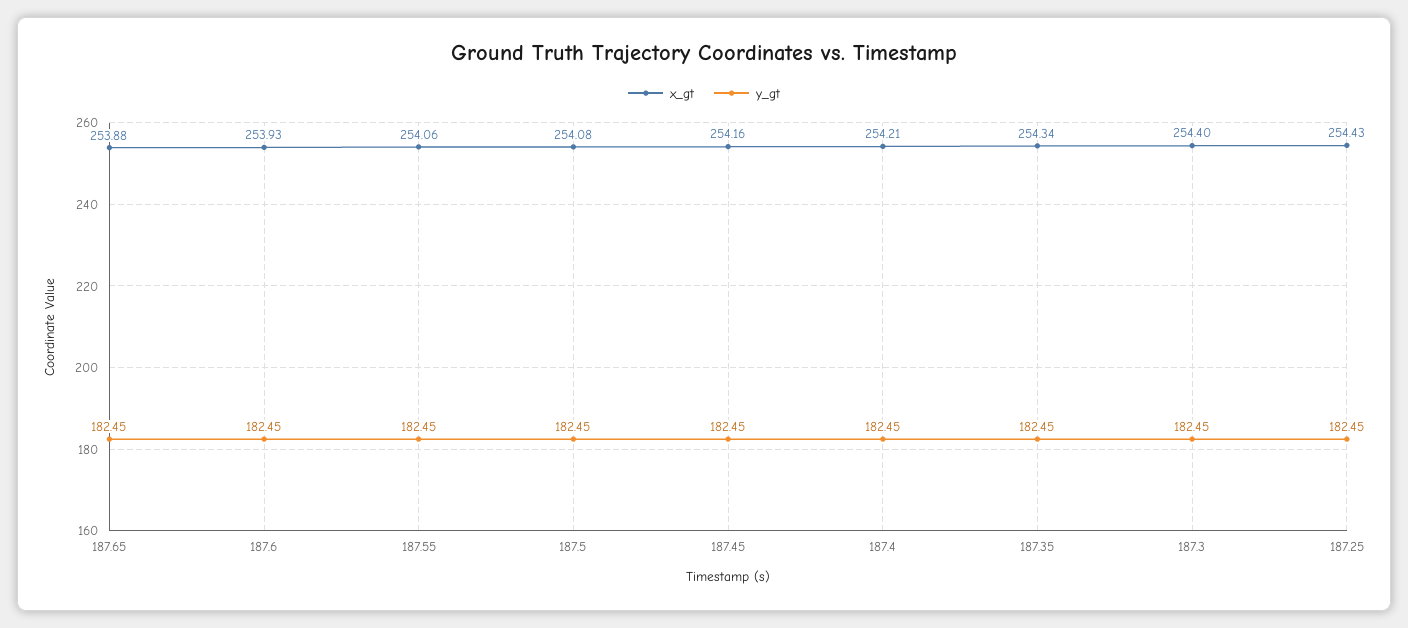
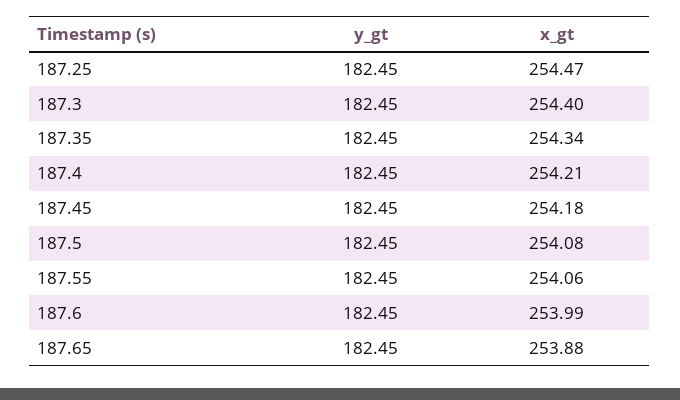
x_gt, 187.6: 253.93 -> 253.99
x_gt, 187.45: 254.16 -> 254.18
x_gt, 187.25: 254.43 -> 254.47

